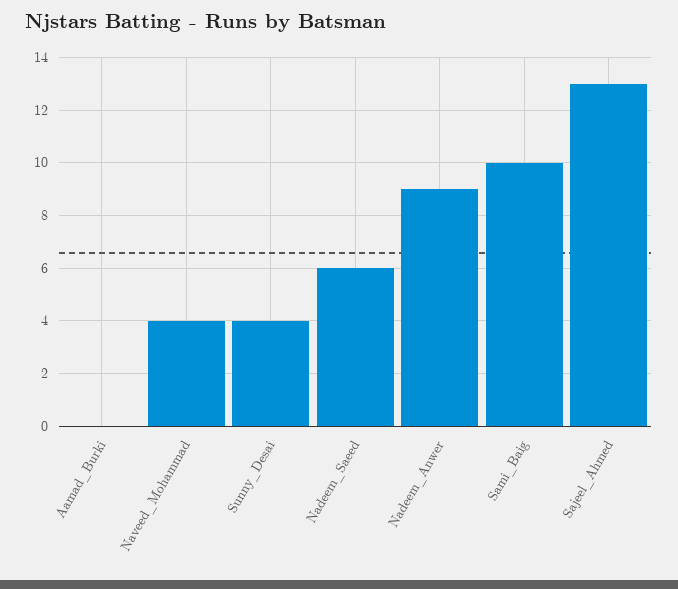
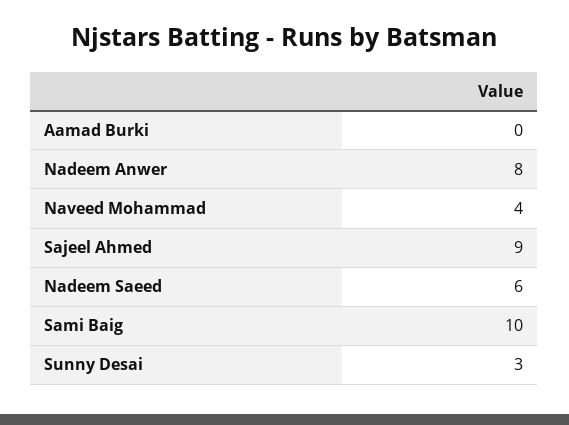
Sunny_Desai: 4 -> 3
Nadeem_Anwer: 9 -> 8
Sajeel_Ahmed: 13 -> 9

